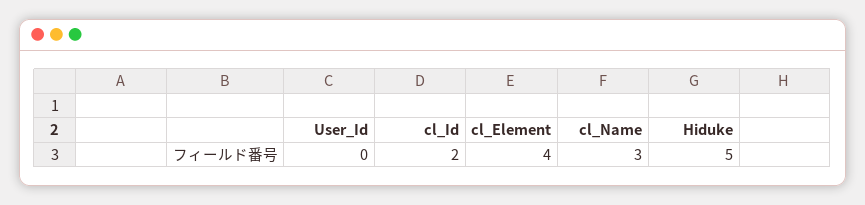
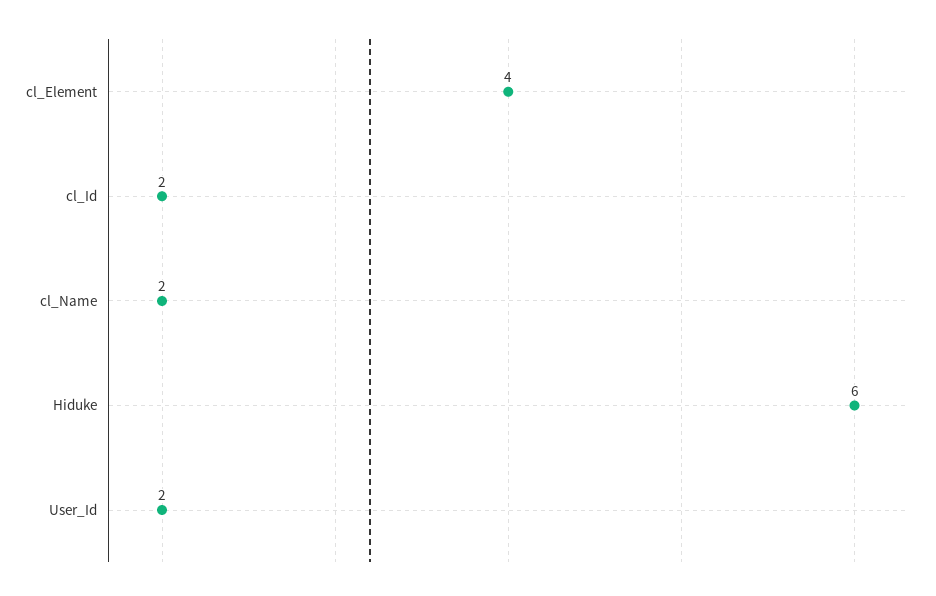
User_Id: 0 -> 2
cl_Name: 3 -> 2
Hiduke: 5 -> 6

